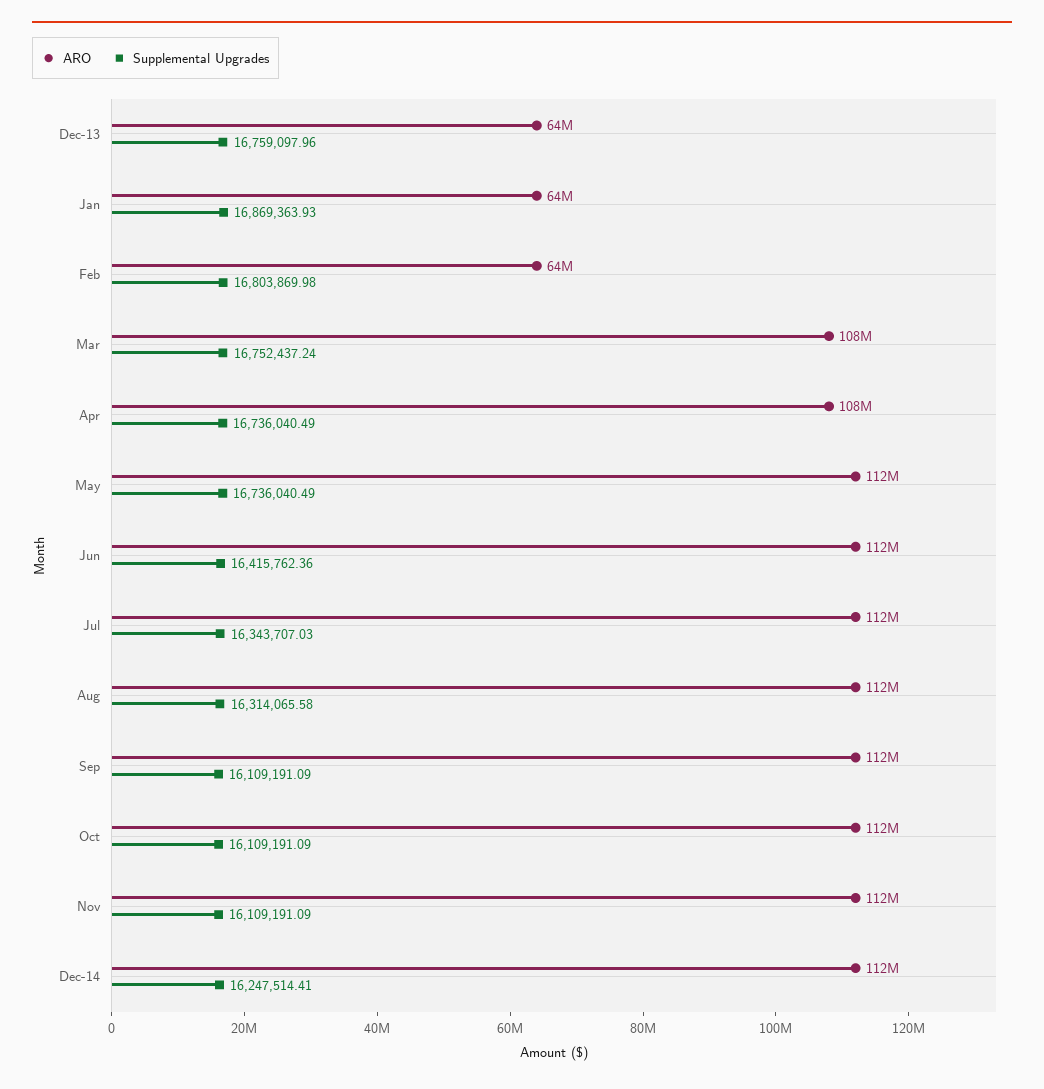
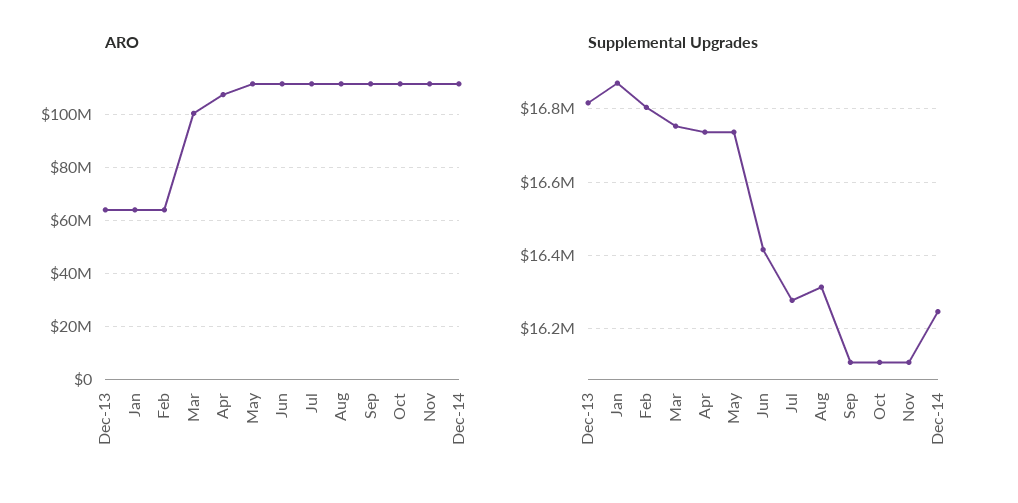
Supplemental Upgrades, Dec-13: 16759097.96 -> 16820000
ARO, Mar: 108000000 -> 100000000
Supplemental Upgrades, Jul: 16343707.03 -> 16280000

